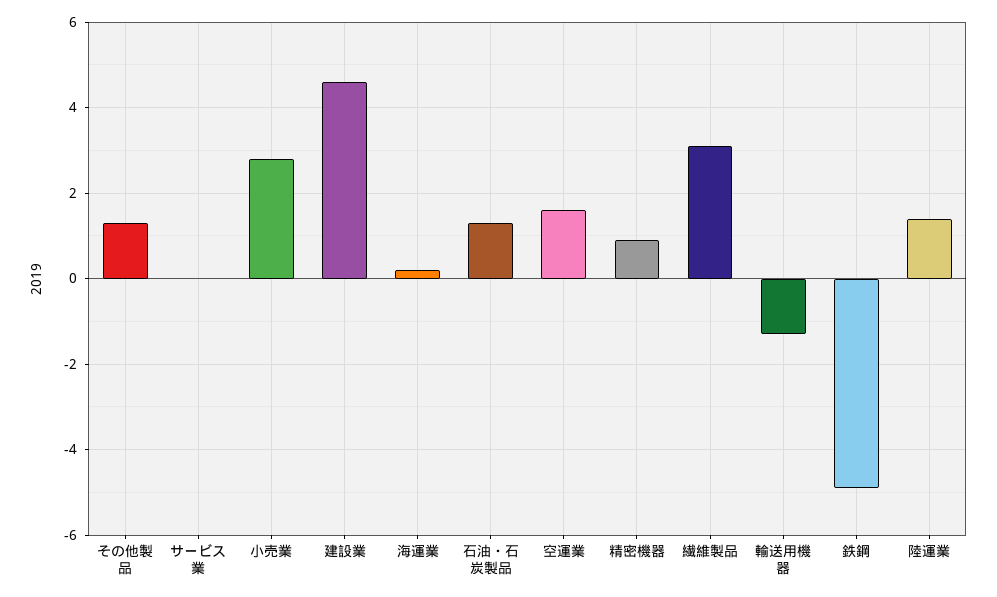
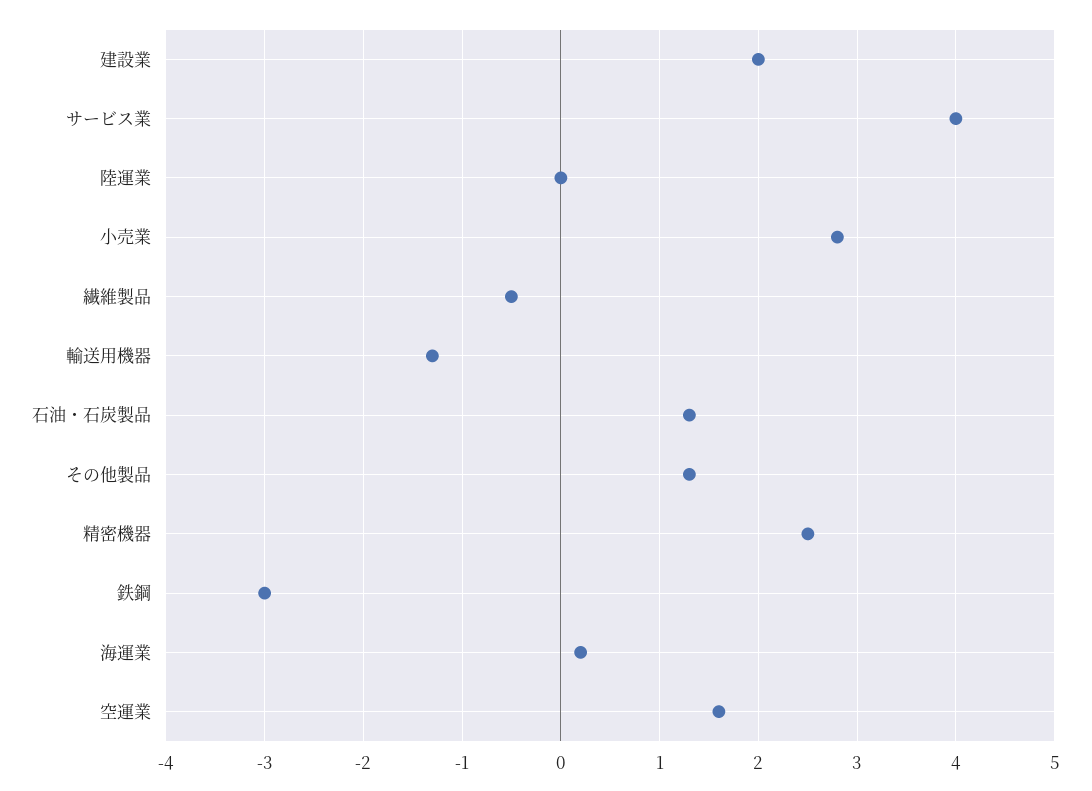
サービス業: 0 -> 4
建設業: 4.5 -> 2
精密機器: 1 -> 2.5
繊維製品: 3 -> -0.5
鉄鋼: -5 -> -3
陸運業: 1.5 -> 0

